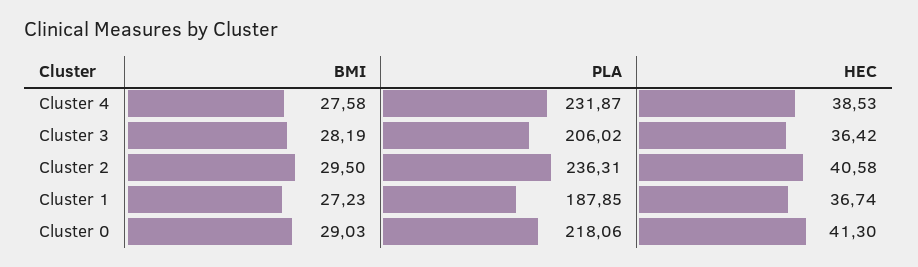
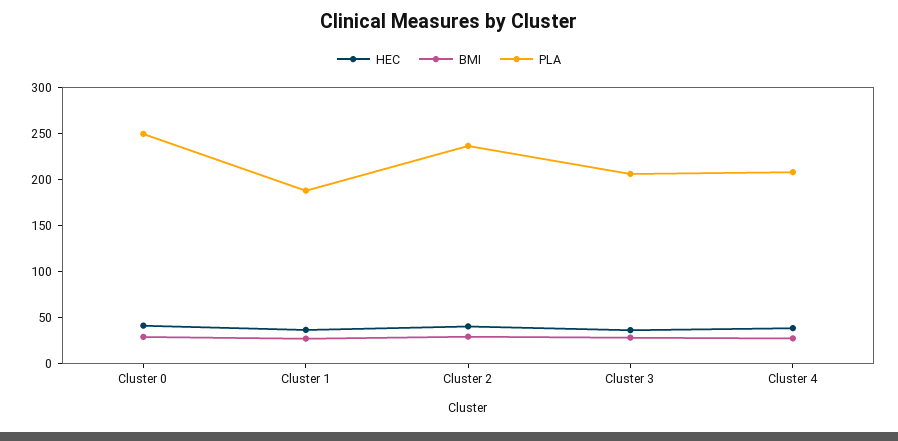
PLA, Cluster 4: 231.87 -> 210
PLA, Cluster 0: 218.06 -> 250

